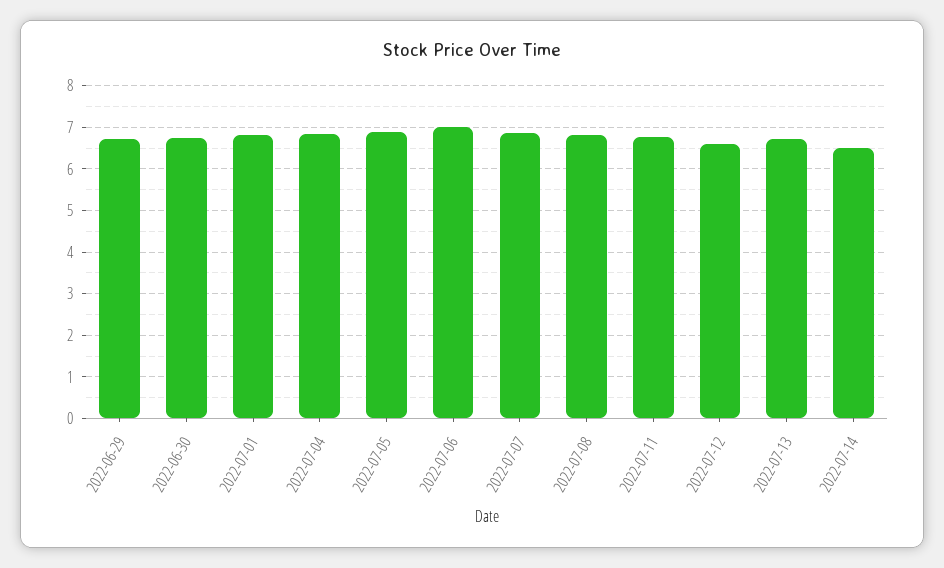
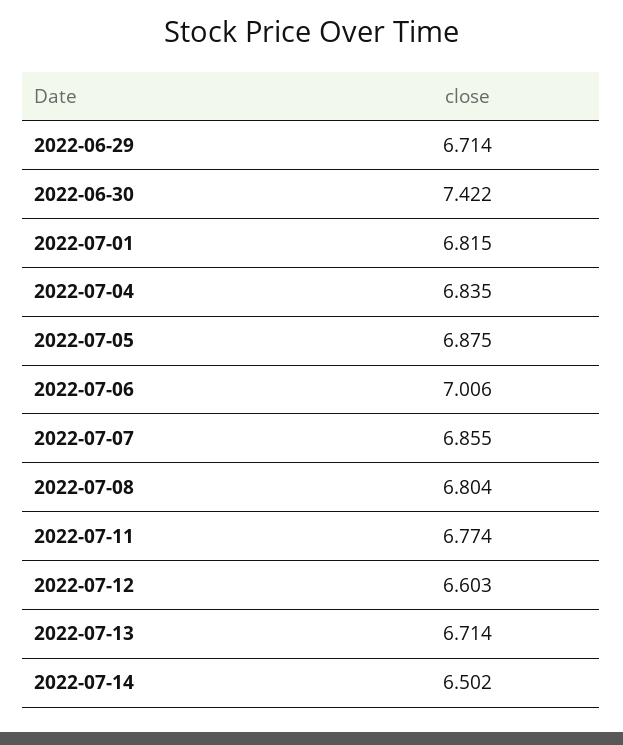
2022-06-30: 6.8 -> 7.422

